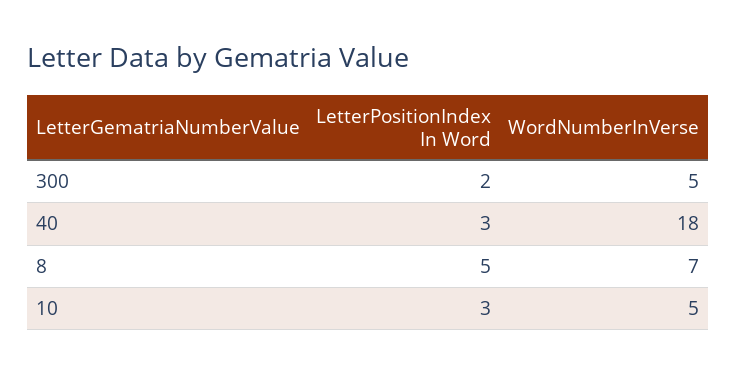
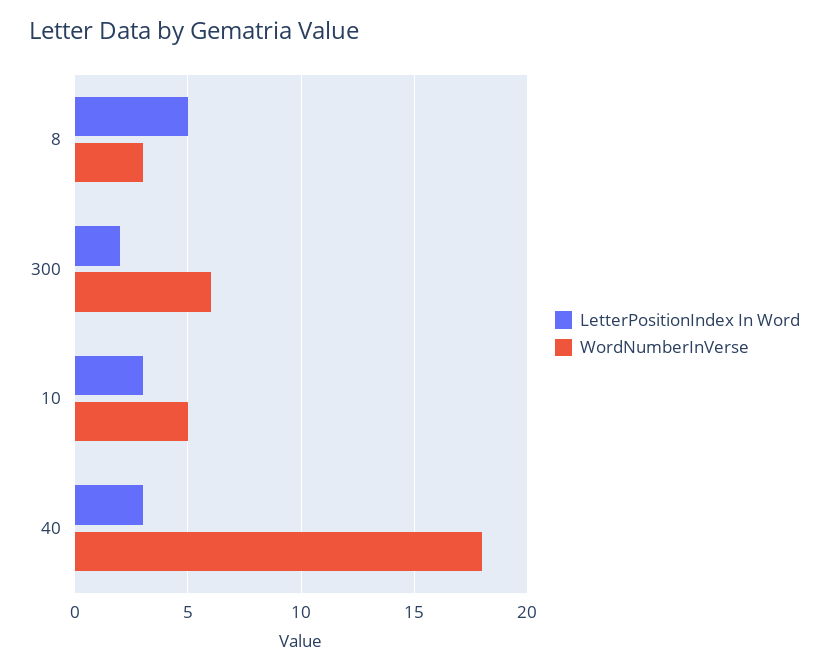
WordNumberInVerse, 300: 5 -> 6
WordNumberInVerse, 8: 7 -> 3

